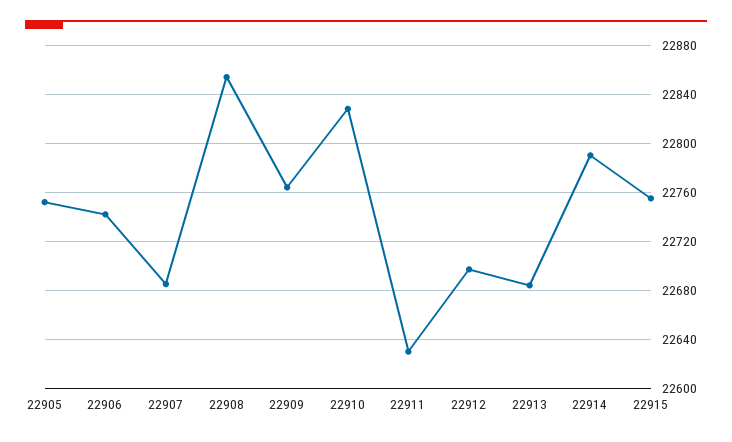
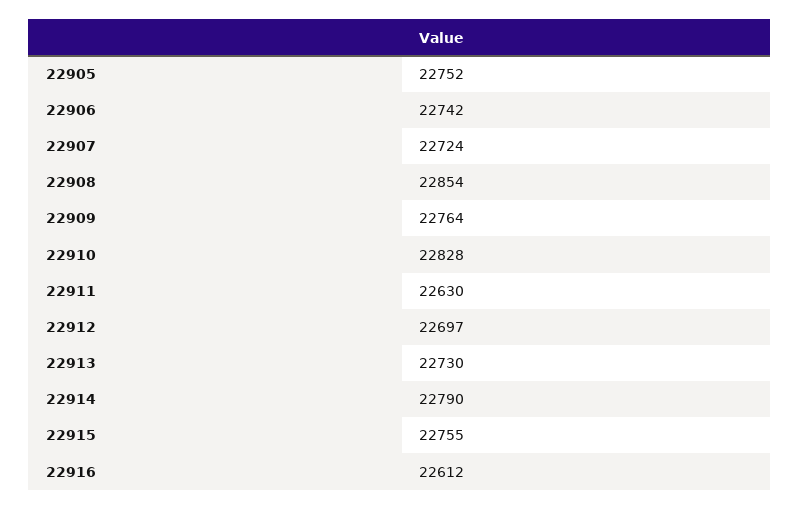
22907: 22685 -> 22724
22913: 22685 -> 22730
22916: none -> 22612

